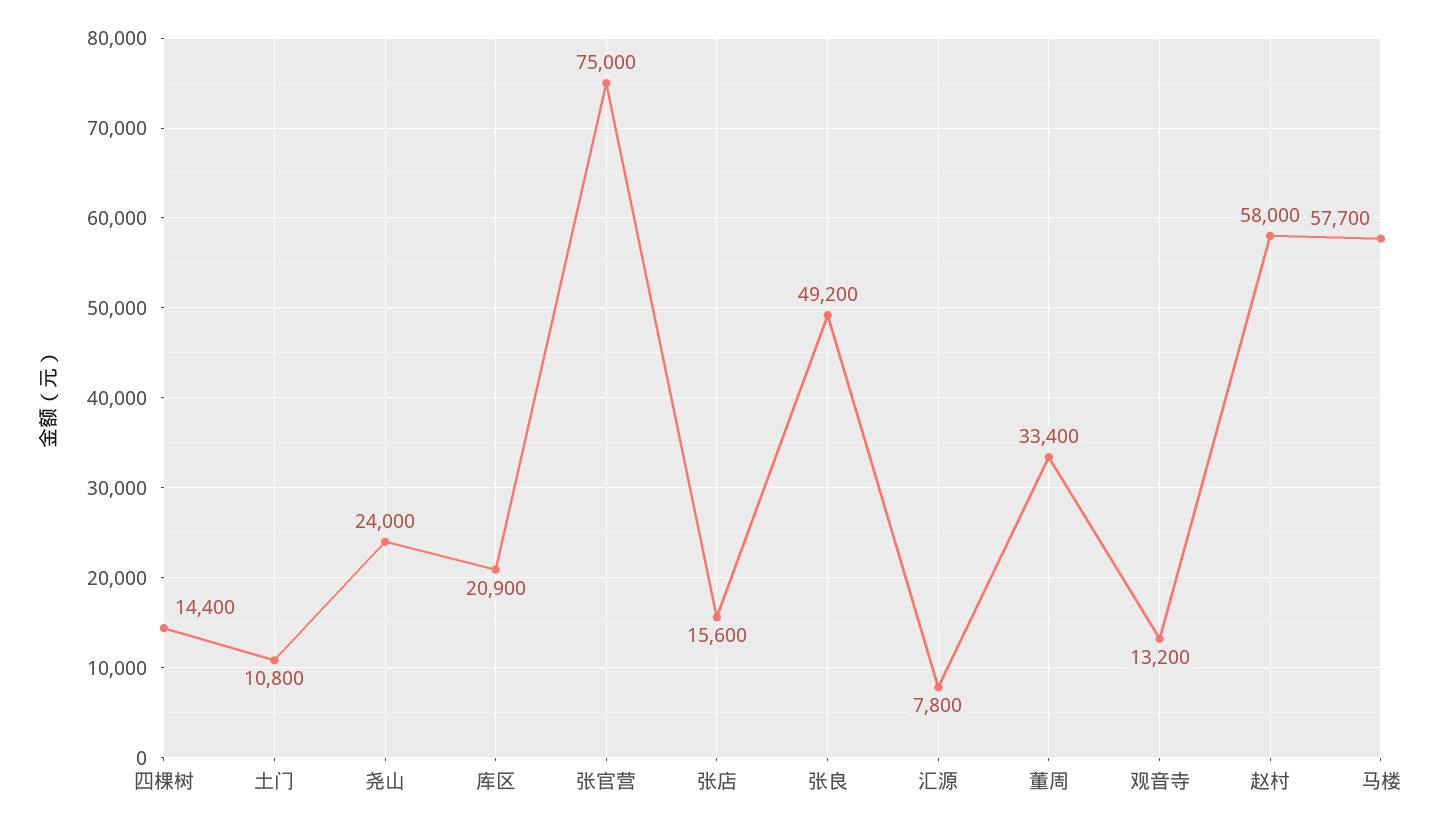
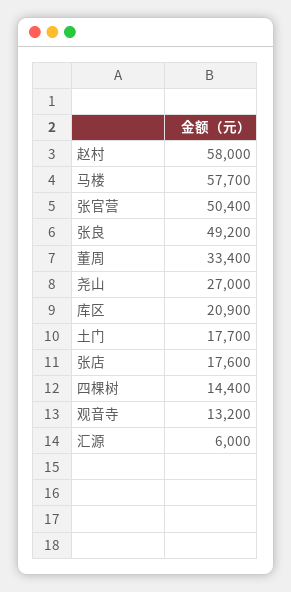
土门: 10800 -> 17700
尧山: 24000 -> 27000
张官营: 75000 -> 50400
张店: 15600 -> 17600
汇源: 7800 -> 6000

